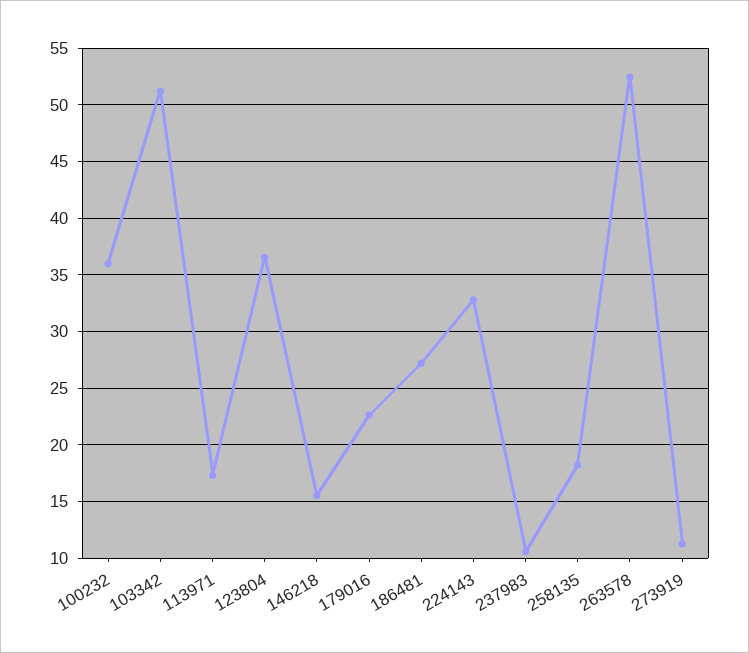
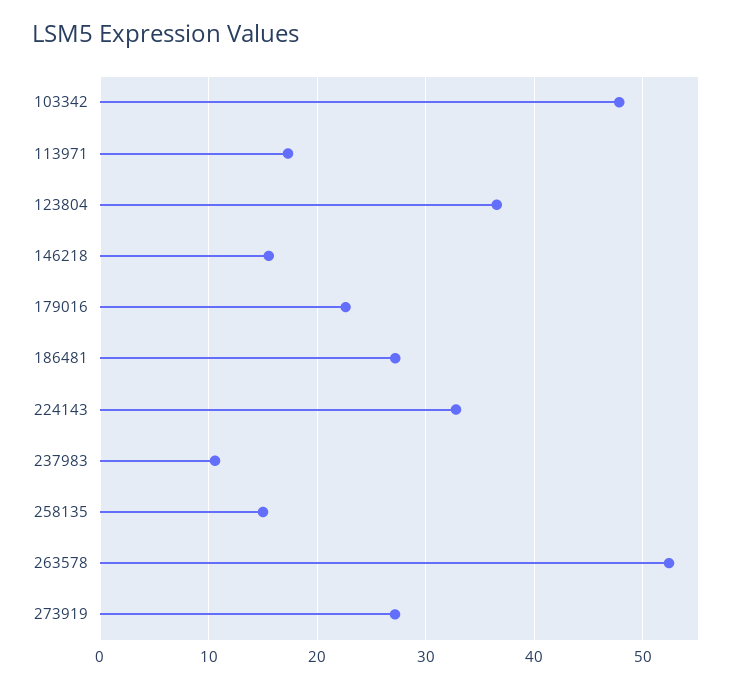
100232: 36 -> none
103342: 51 -> 48
258135: 18 -> 15
273919: 11 -> 27

